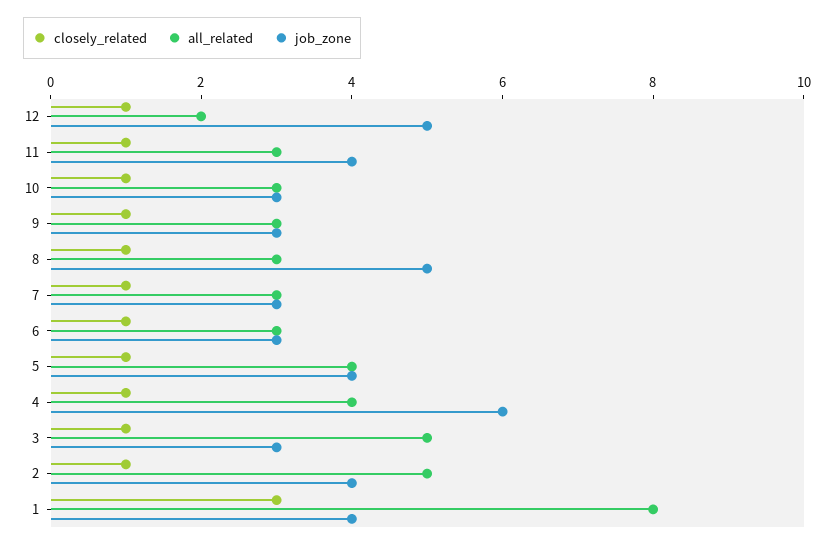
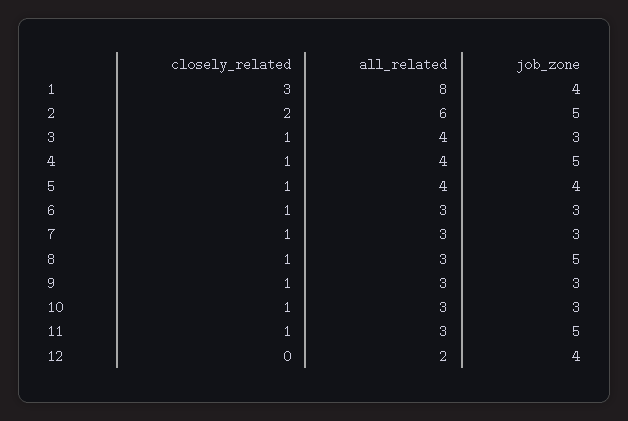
closely_related, 12: 1 -> 0
job_zone, 12: 5 -> 4
job_zone, 11: 4 -> 5
job_zone, 4: 6 -> 5
all_related, 3: 5 -> 4
closely_related, 2: 1 -> 2
all_related, 2: 5 -> 6
job_zone, 2: 4 -> 5

